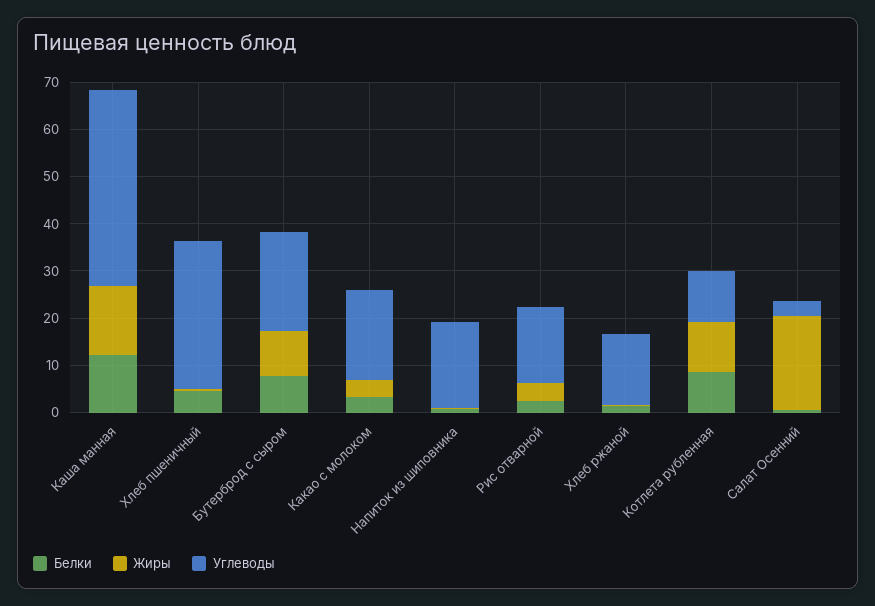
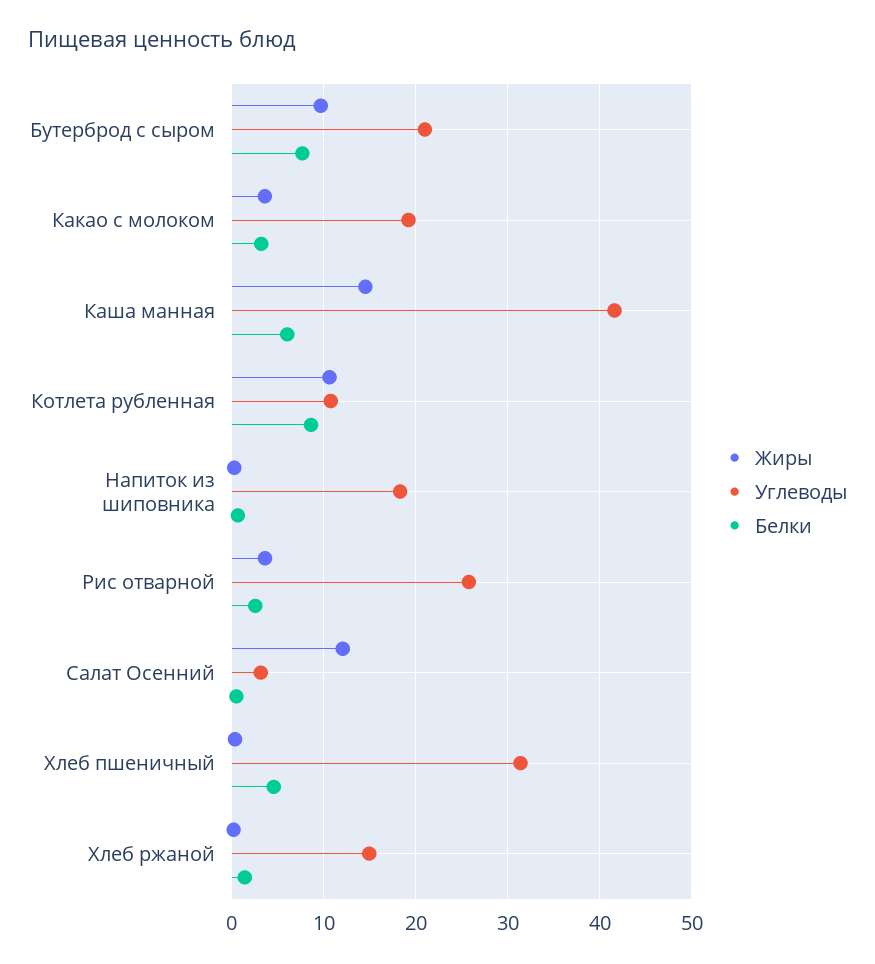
Белки, Каша манная: 12 -> 6
Углеводы, Рис отварной: 16 -> 26
Жиры, Салат Осенний: 20 -> 12

